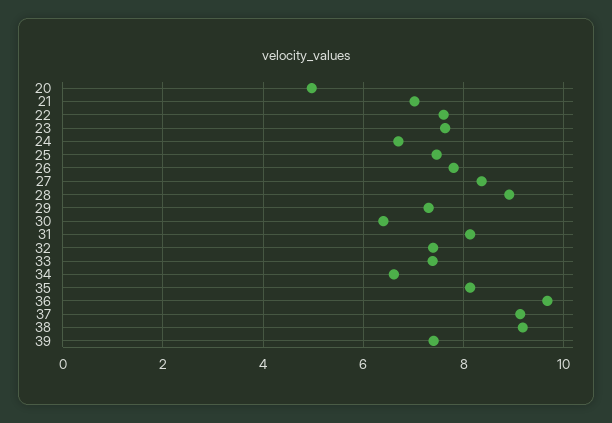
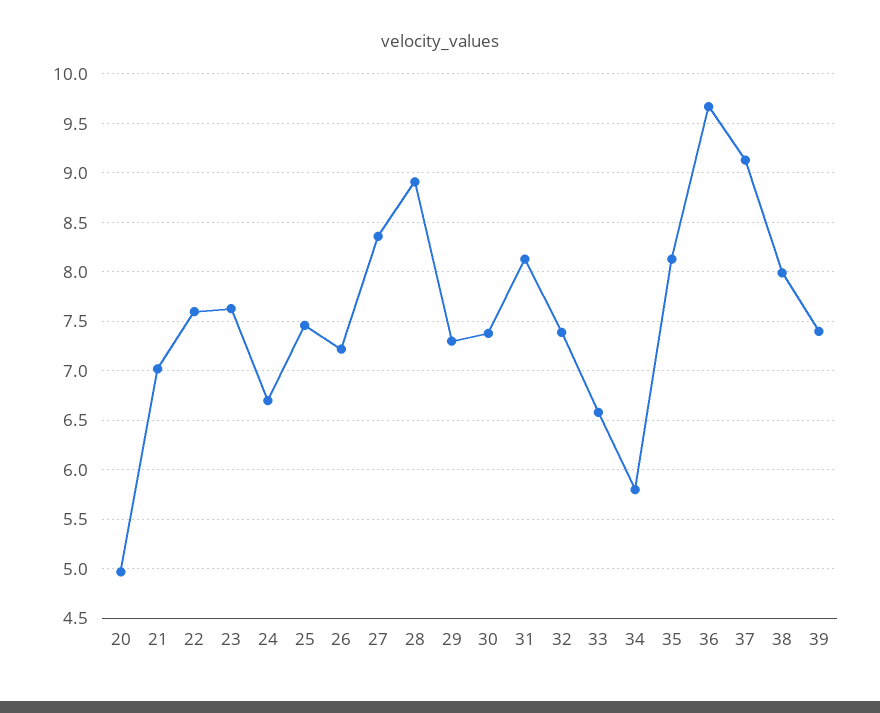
26: 7.8 -> 7.2
30: 6.4 -> 7.4
33: 7.4 -> 6.6
34: 6.6 -> 5.8
38: 9.2 -> 8

